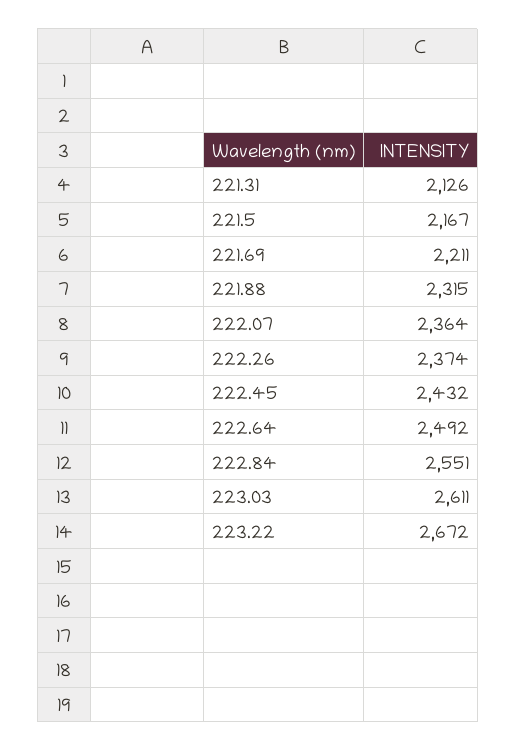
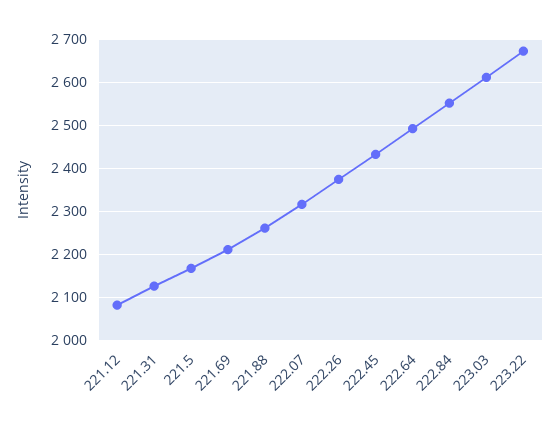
221.88: 2315 -> 2260
222.07: 2364 -> 2320
221.12: none -> 2080

